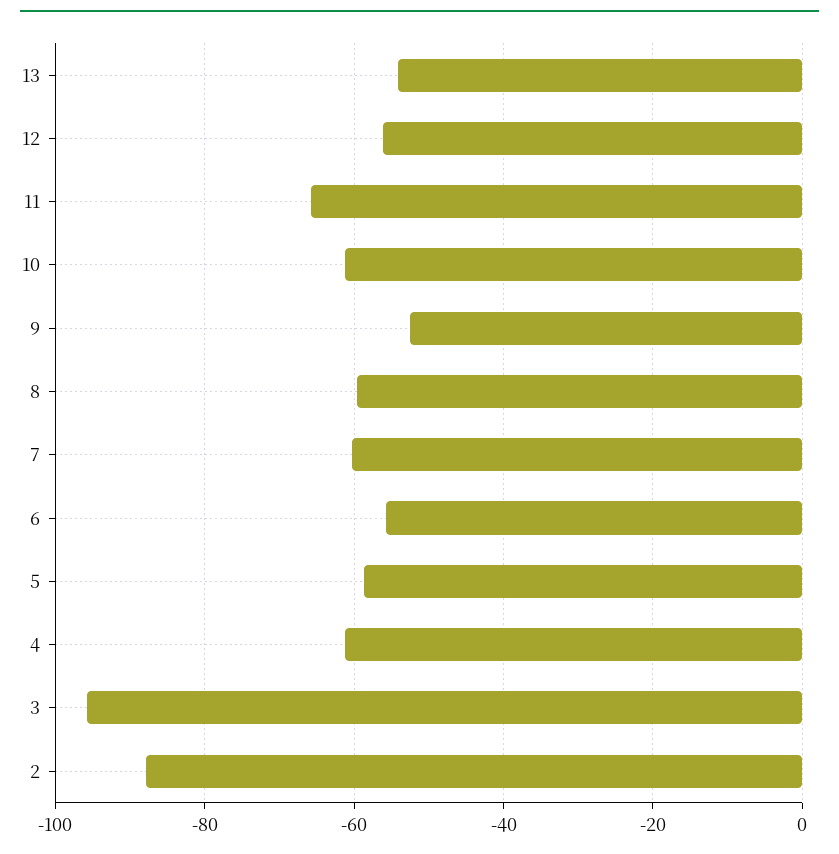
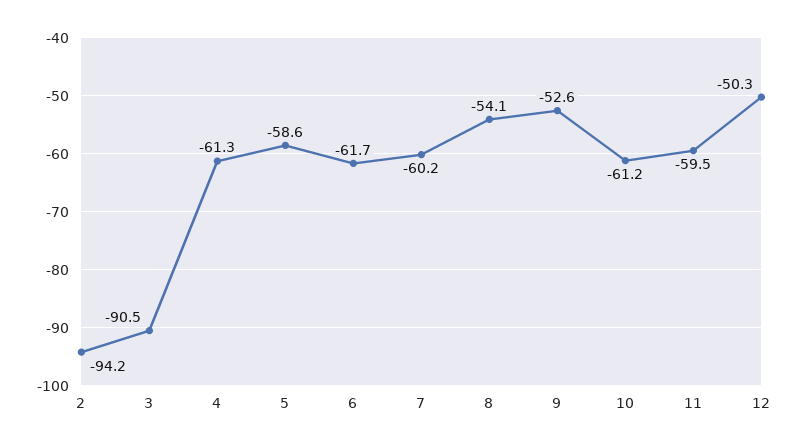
13: -54 -> none
12: -56 -> -50.3
11: -66 -> -59.5
8: -60 -> -54.1
6: -56 -> -61.7
3: -96 -> -90.5
2: -88 -> -94.2

